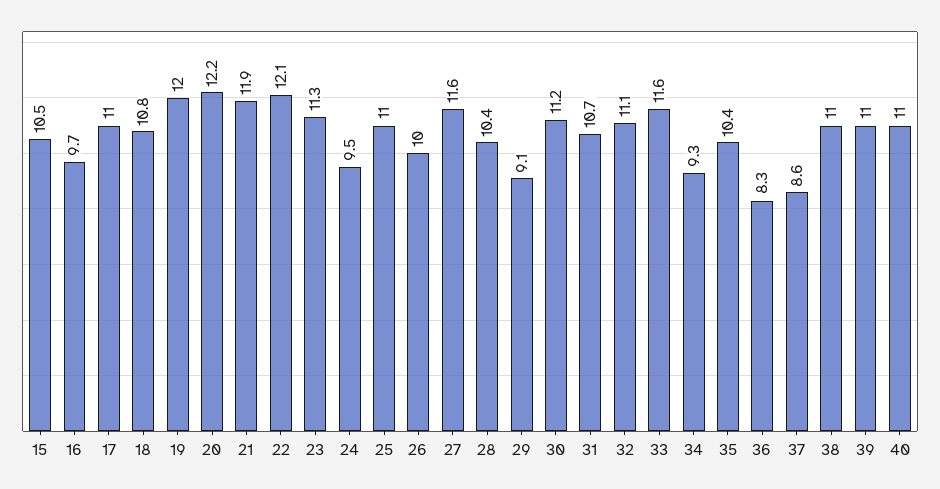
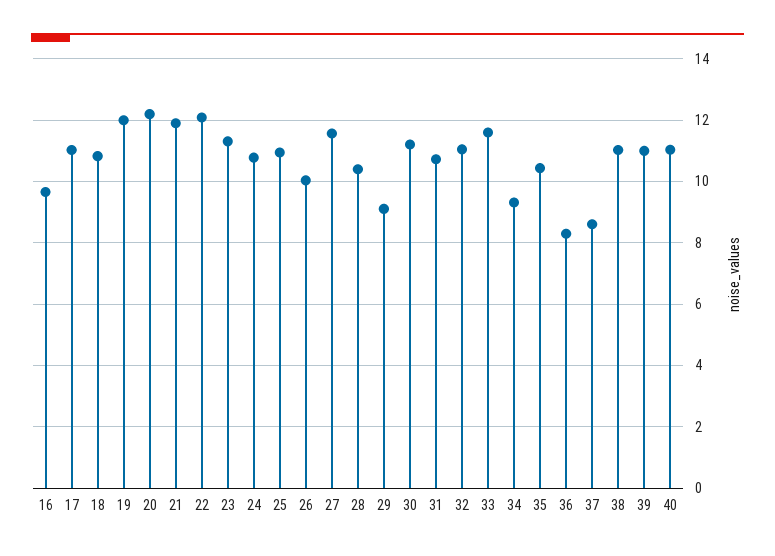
15: 10.5 -> none
24: 9.5 -> 10.8

